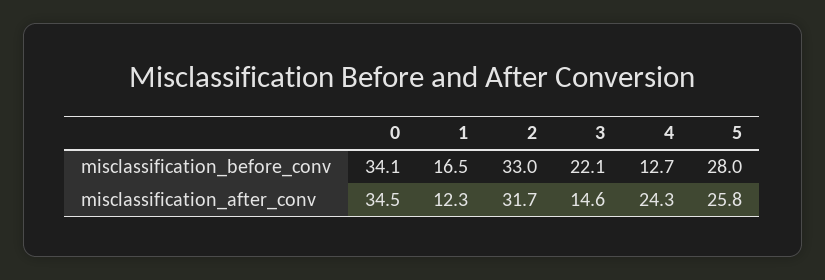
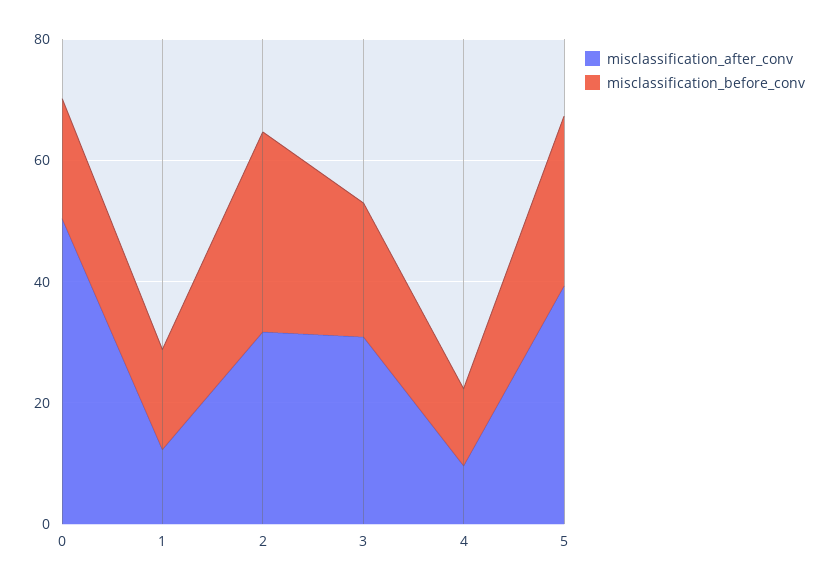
misclassification_before_conv, 0: 34.1 -> 20
misclassification_after_conv, 0: 34.5 -> 50
misclassification_after_conv, 3: 14.6 -> 30
misclassification_after_conv, 4: 24.3 -> 10
misclassification_after_conv, 5: 25.8 -> 40

